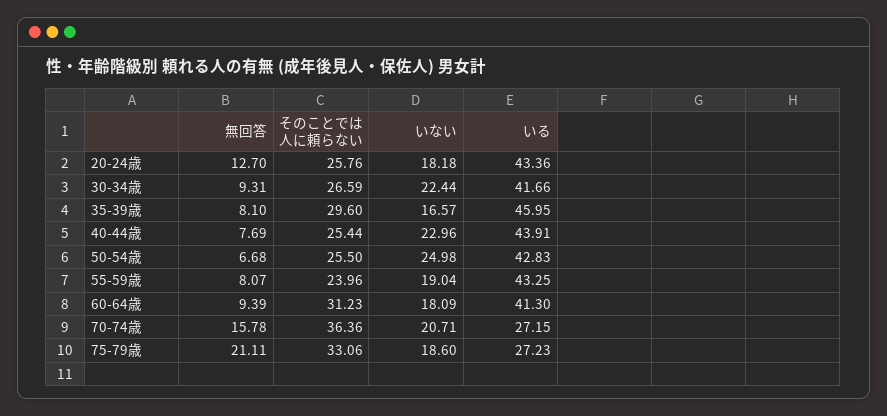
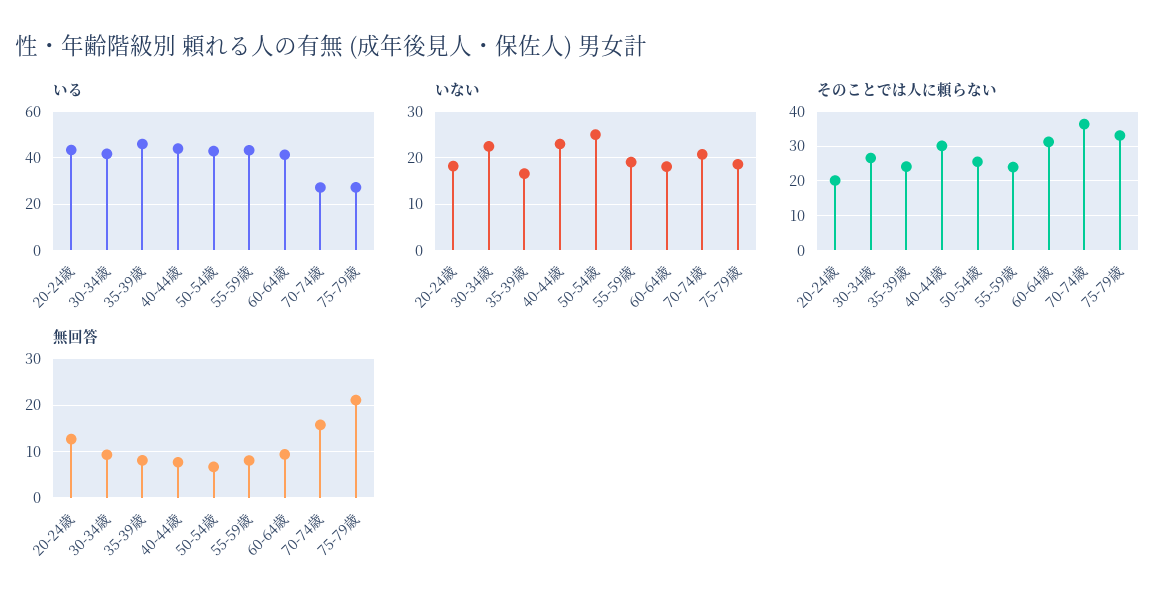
そのことでは人に頼らない, 20-24歳: 25.76 -> 20
そのことでは人に頼らない, 35-39歳: 29.6 -> 24
そのことでは人に頼らない, 40-44歳: 25.44 -> 30

